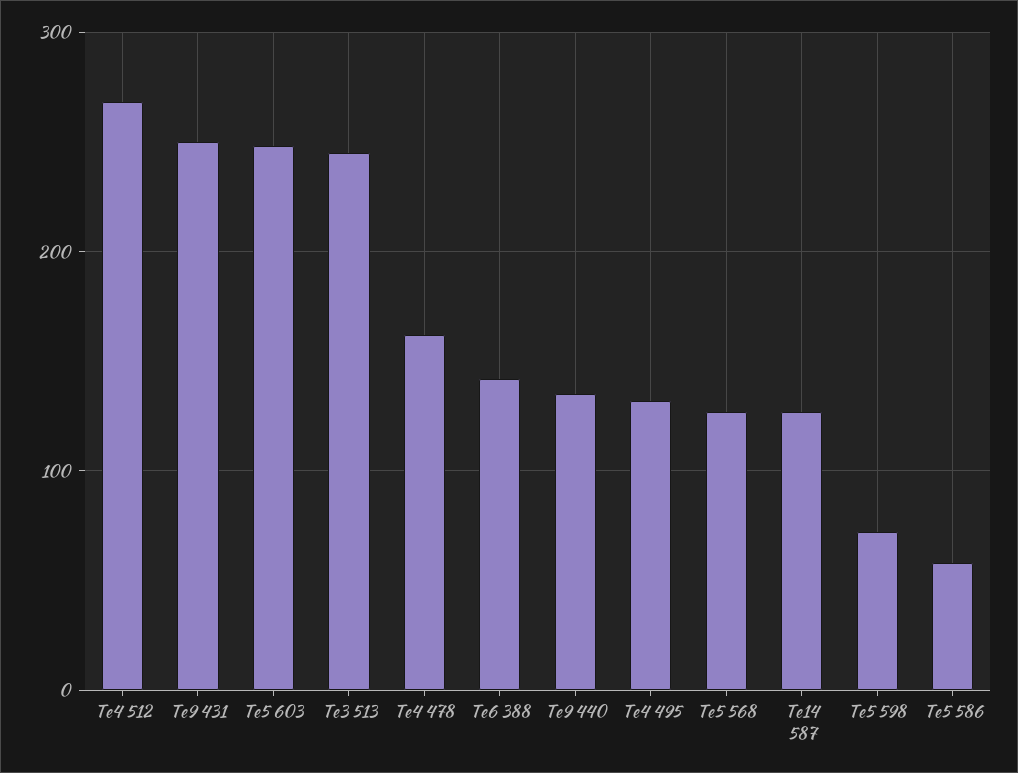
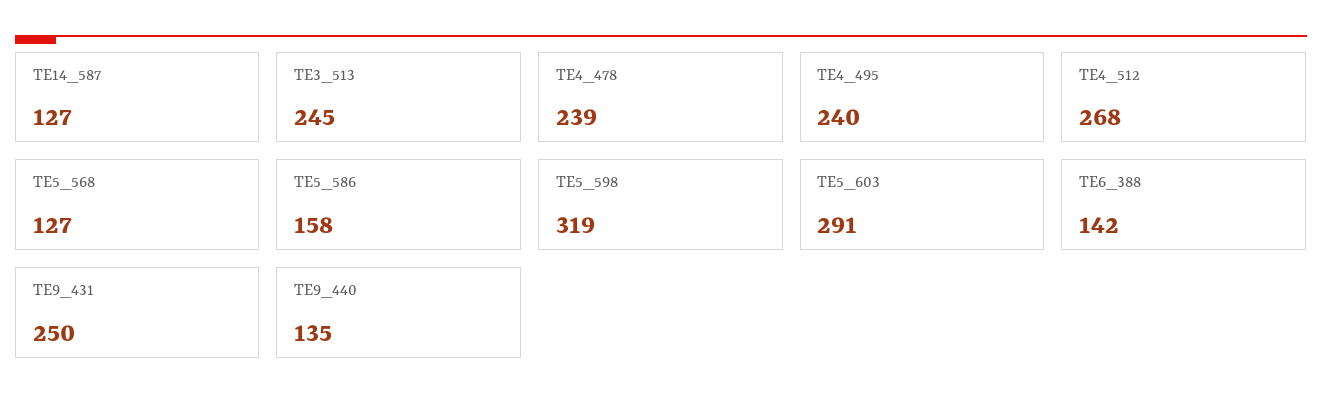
Te5 603: 250 -> 291
Te4 478: 160 -> 239
Te4 495: 130 -> 240
Te5 598: 70 -> 319
Te5 586: 60 -> 158

